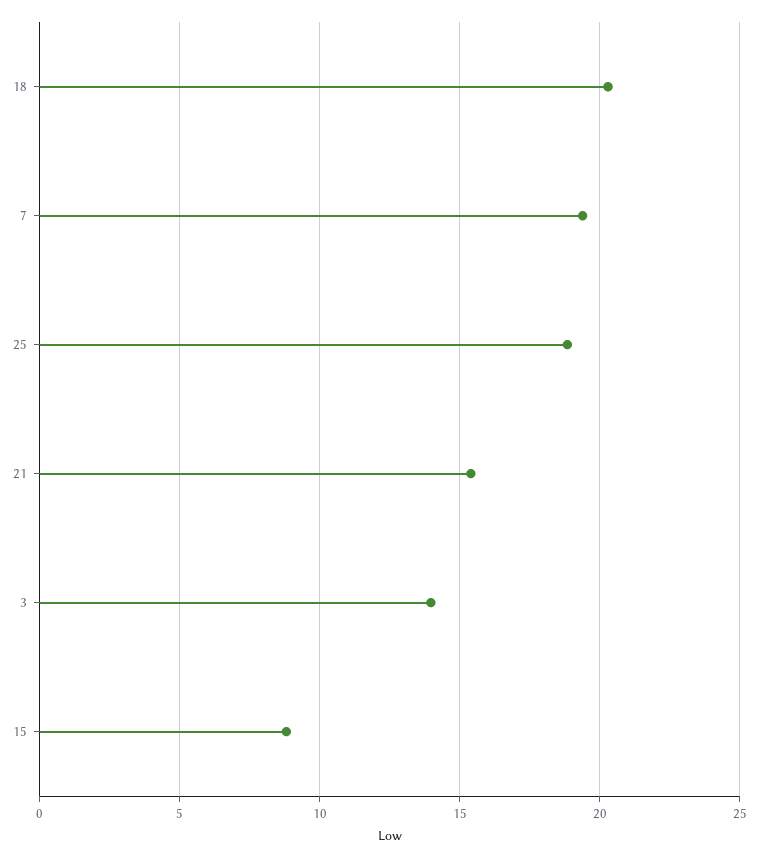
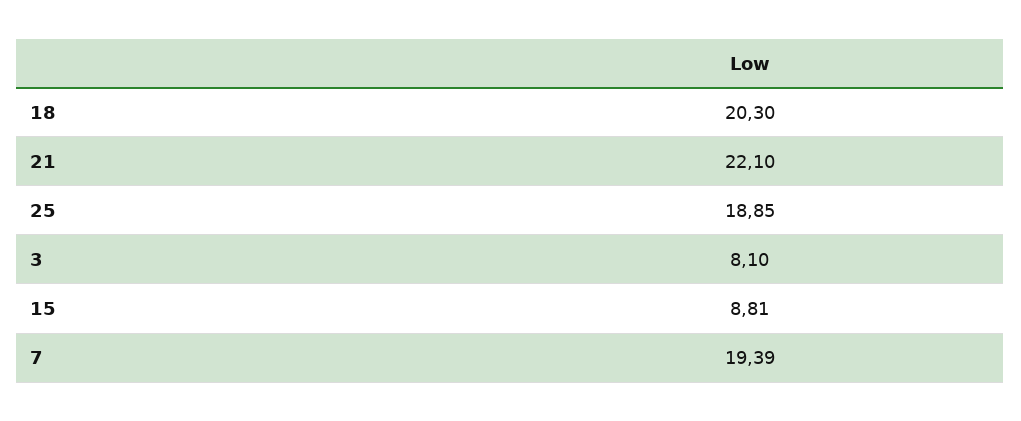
21: 15.5 -> 22.1
3: 14 -> 8.1

